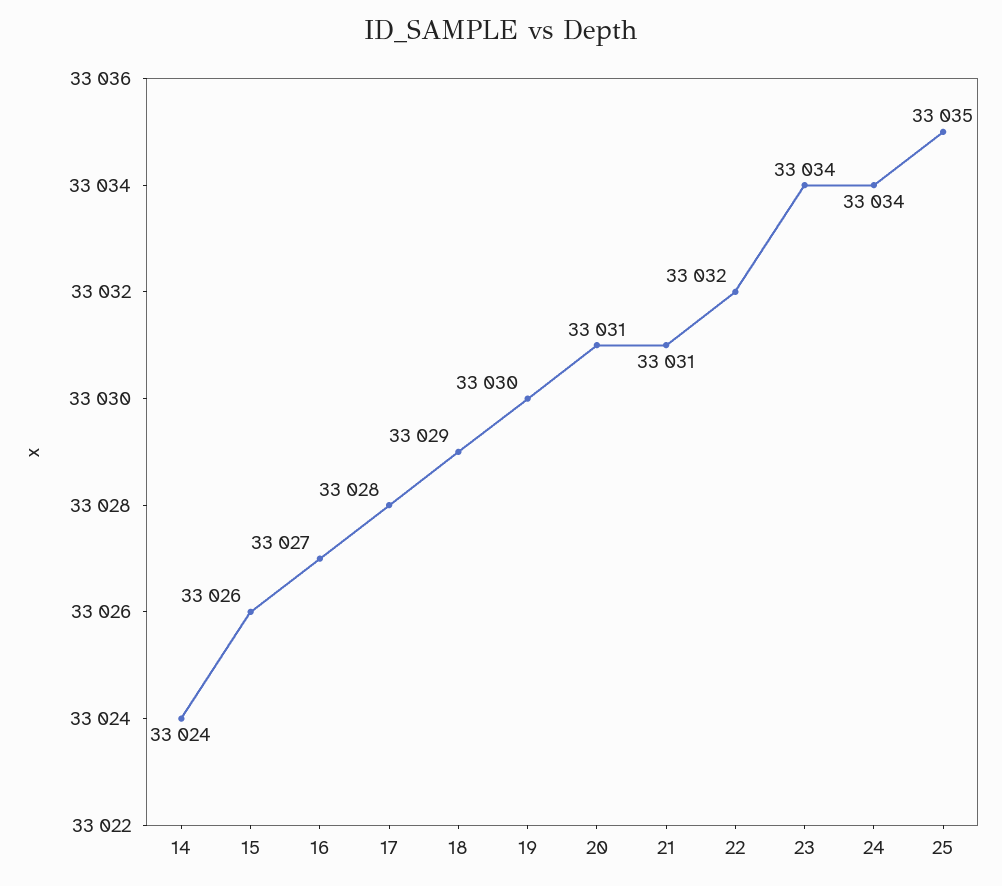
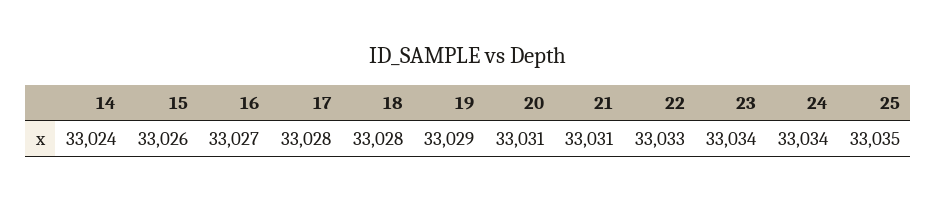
18: 33029 -> 33028
19: 33030 -> 33029
22: 33032 -> 33033

